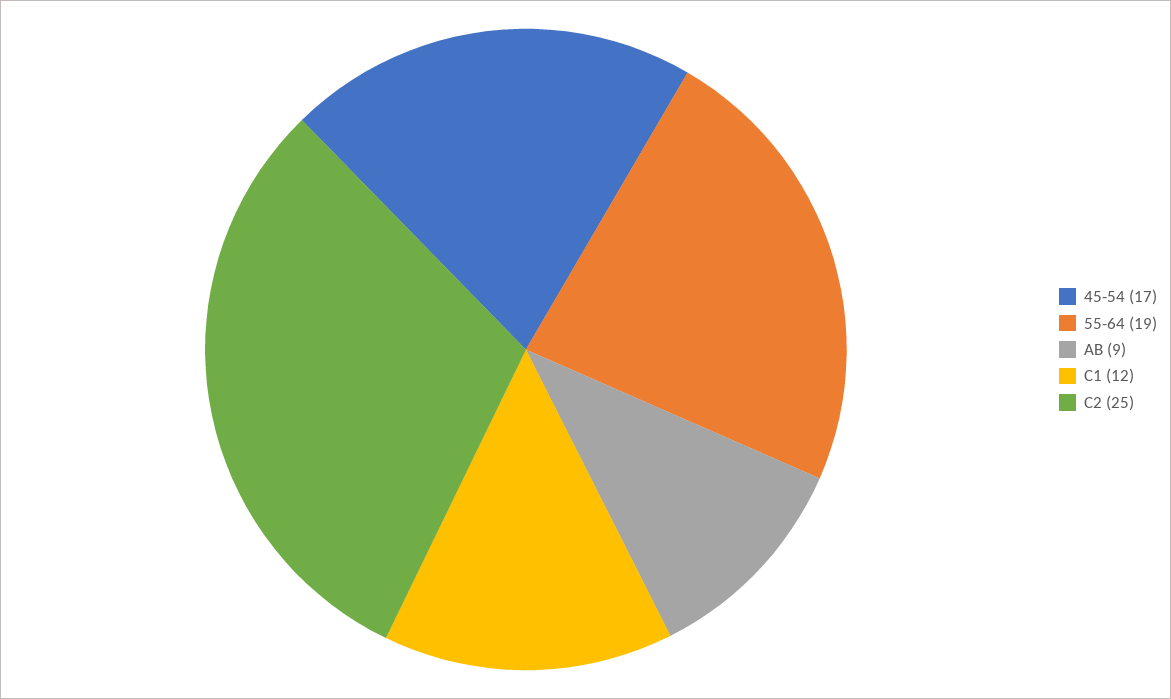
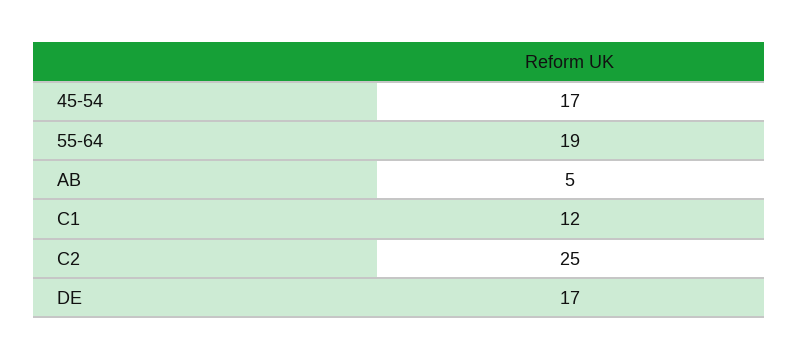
AB: 9 -> 5
DE: none -> 17

